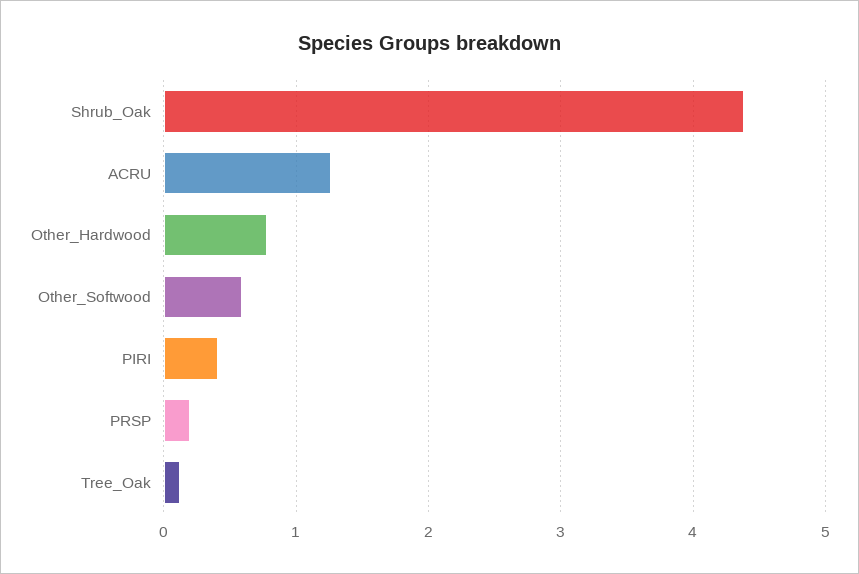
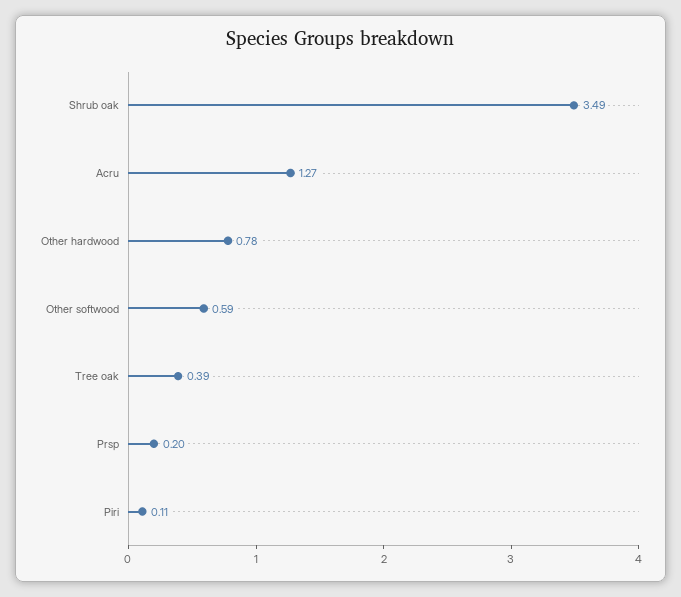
Shrub_Oak: 4.4 -> 3.49
PIRI: 0.4 -> 0.11
Tree_Oak: 0.1 -> 0.39

